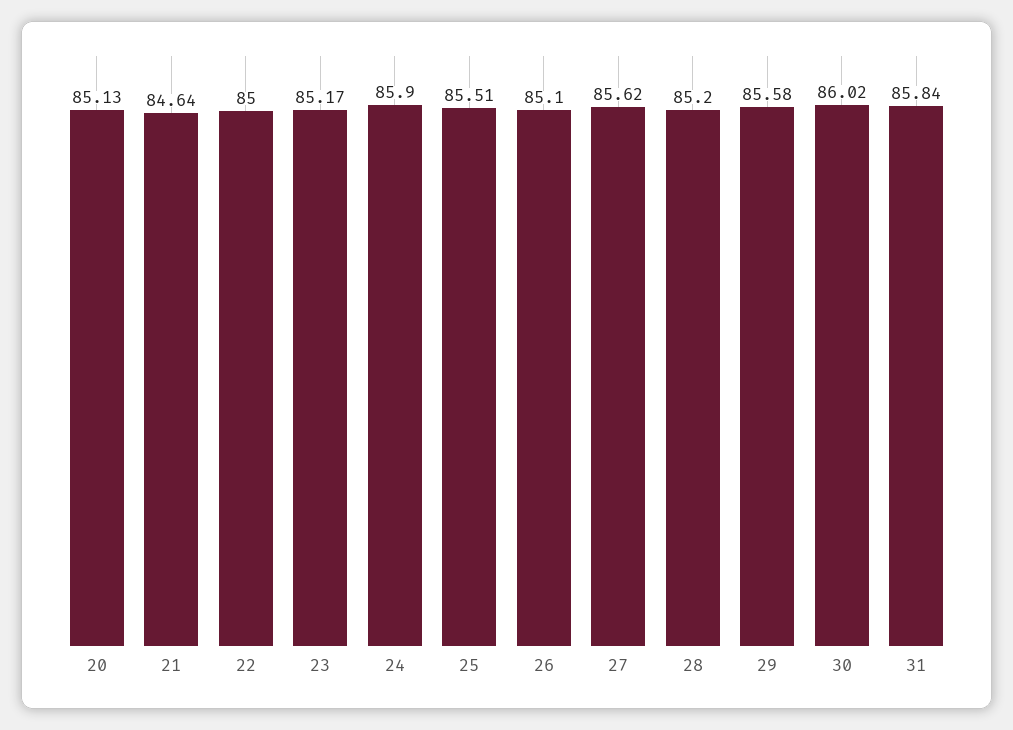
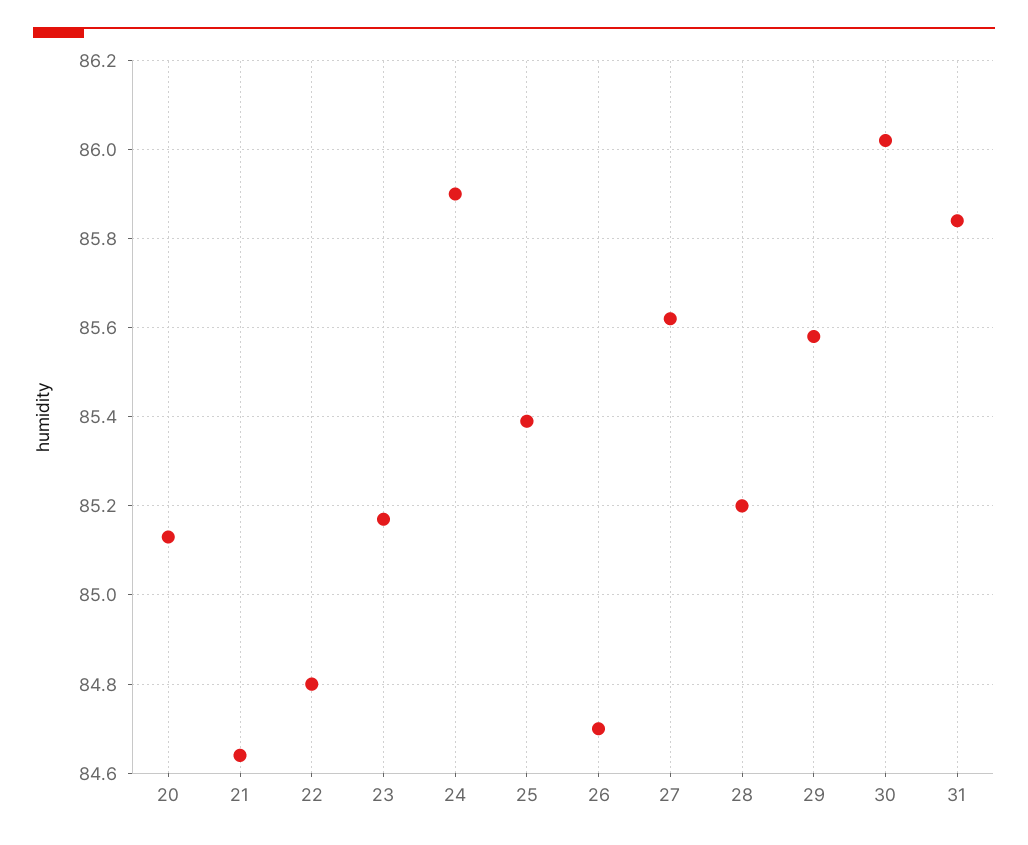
22: 85 -> 84.8
25: 85.51 -> 85.4
26: 85.1 -> 84.7

